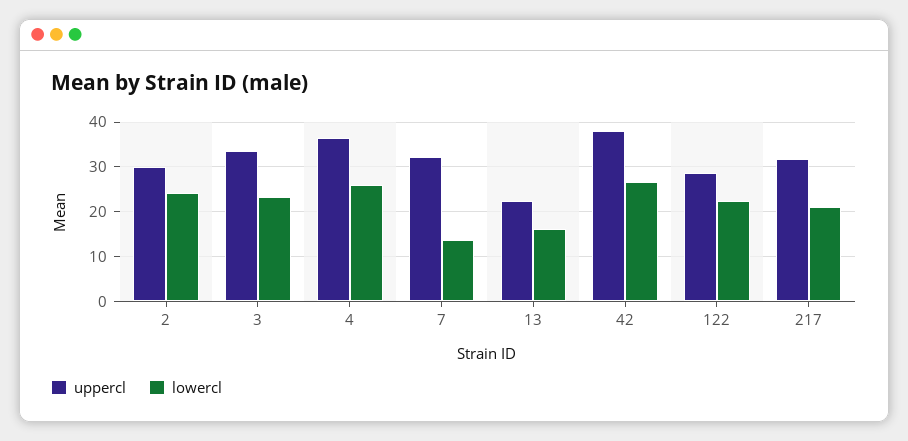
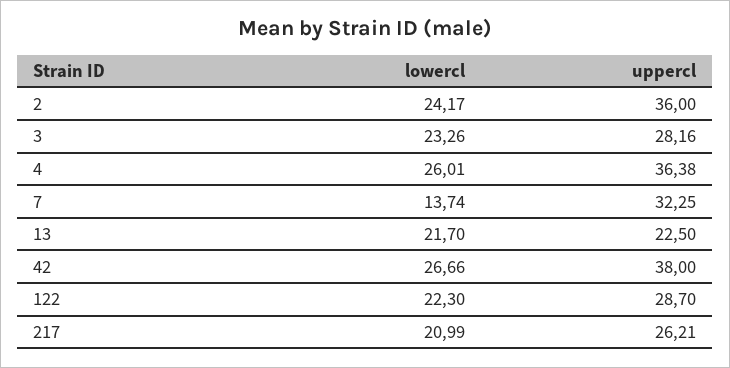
uppercl, 2: 30 -> 36
uppercl, 3: 34 -> 28.16
lowercl, 13: 16 -> 21.7
uppercl, 217: 32 -> 26.21

